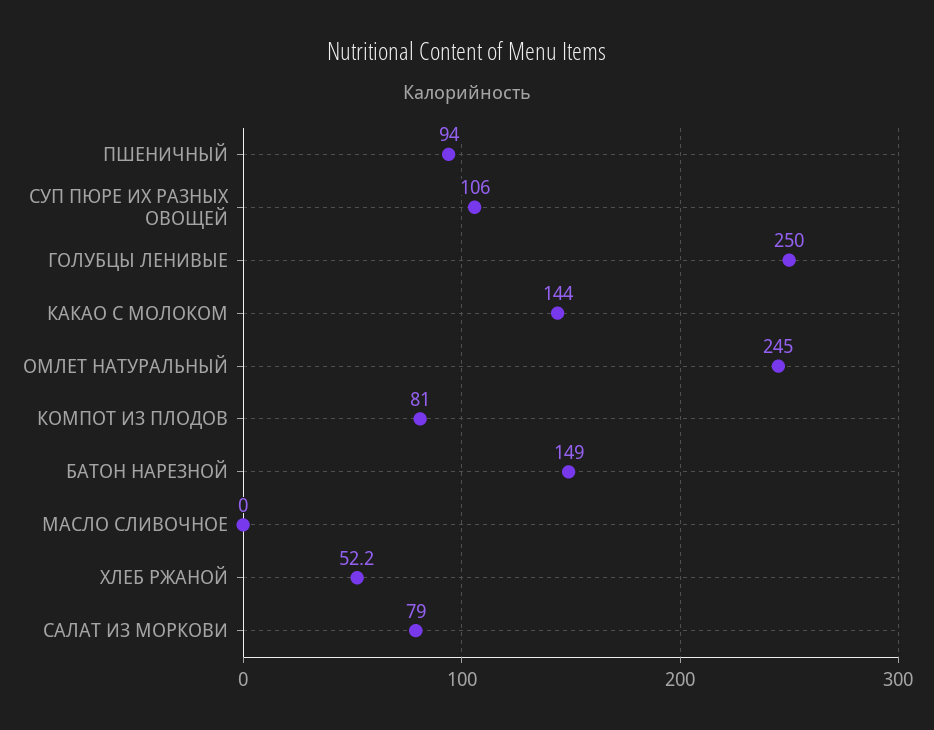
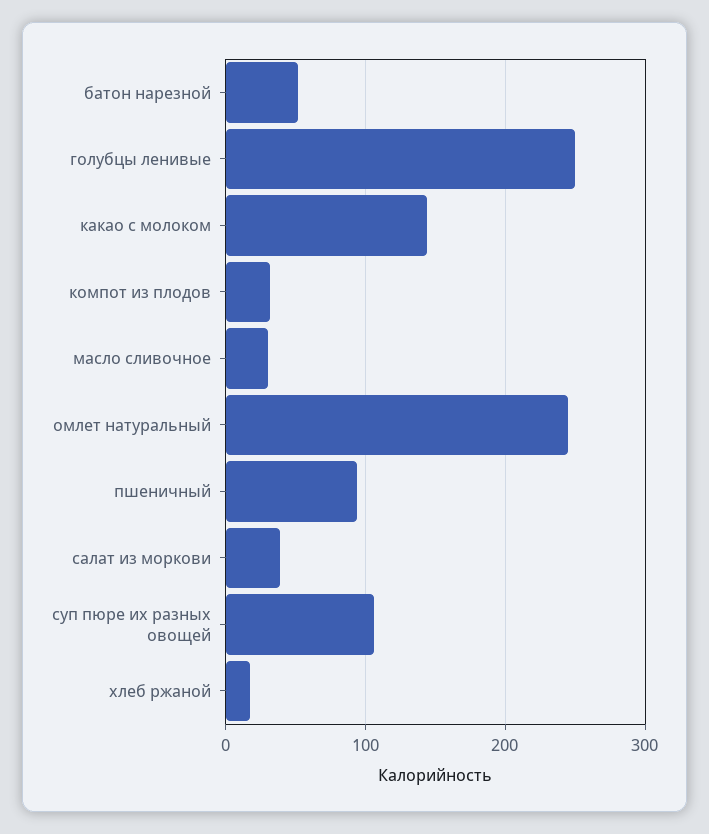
КОМПОТ ИЗ ПЛОДОВ: 81 -> 30
БАТОН НАРЕЗНОЙ: 149 -> 50
МАСЛО СЛИВОЧНОЕ: 0 -> 30
ХЛЕБ РЖАНОЙ: 52.2 -> 20
САЛАТ ИЗ МОРКОВИ: 79 -> 40

